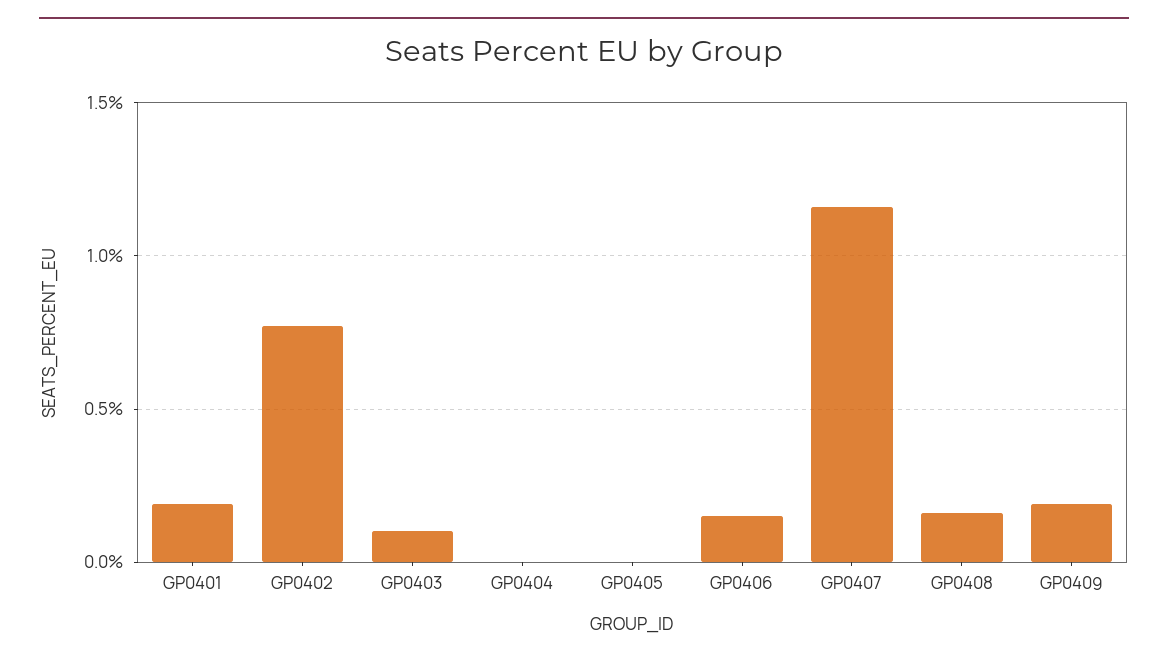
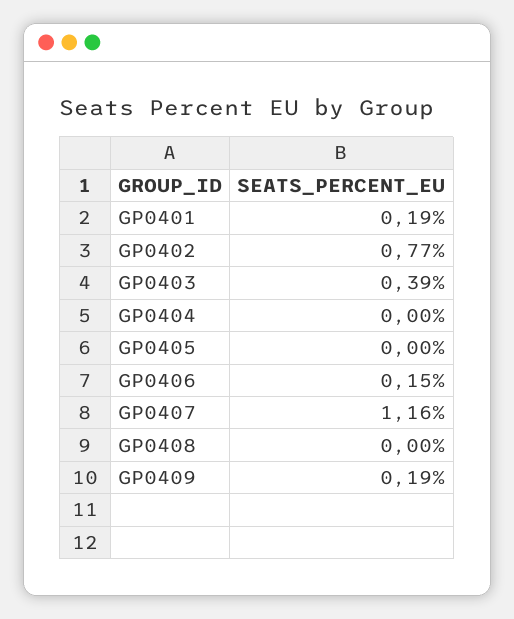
GP0403: 0.1 -> 0.39
GP0408: 0.15 -> 0

